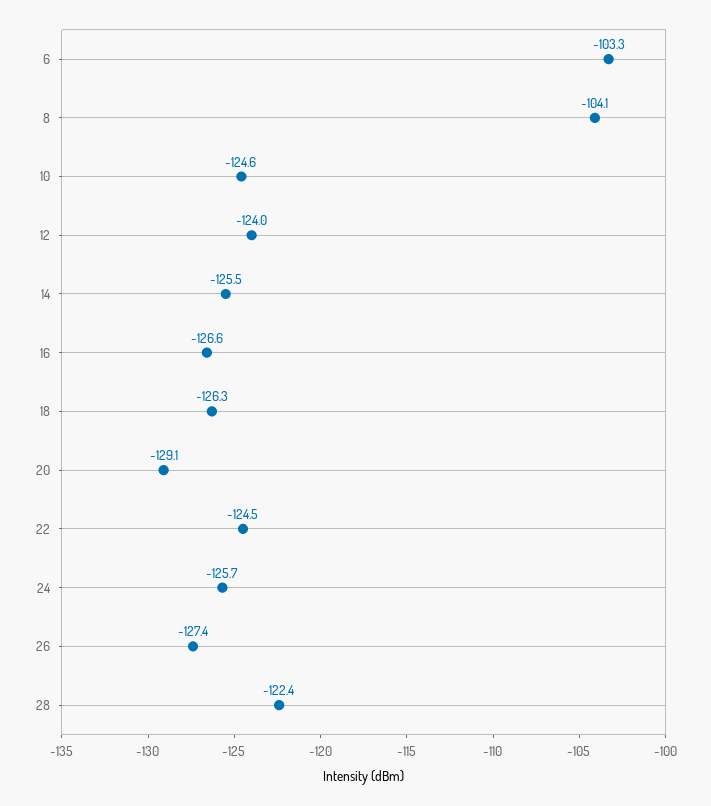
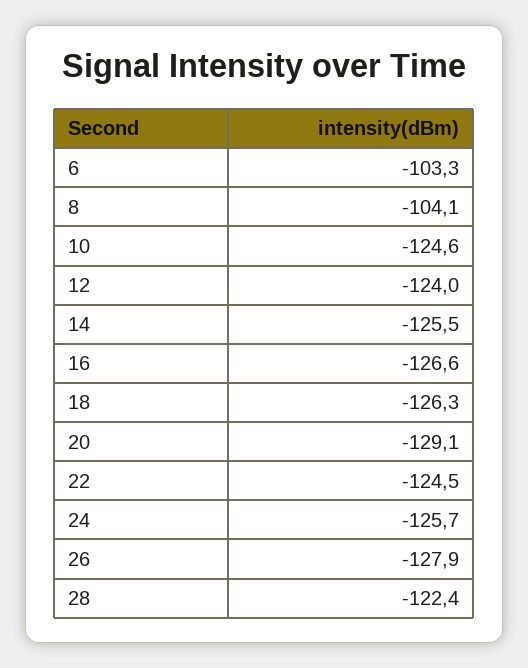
26: -127.4 -> -127.9

